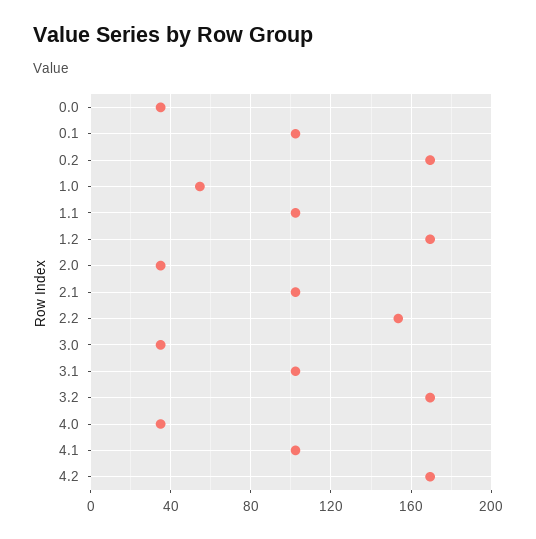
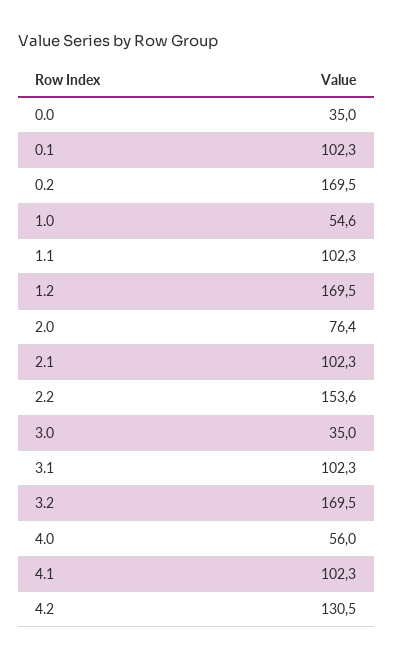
2.0: 35 -> 76.4
4.0: 35 -> 56
4.2: 170 -> 130.5

